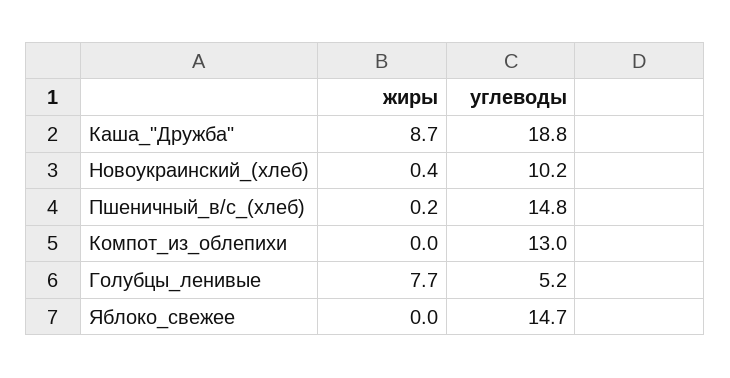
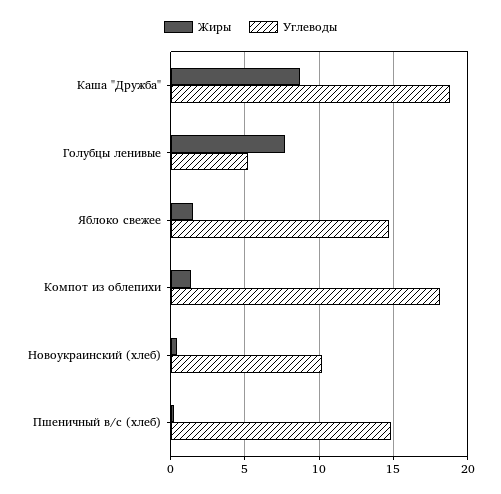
жиры, Компот_из_облепихи: 0 -> 1.5
углеводы, Компот_из_облепихи: 13 -> 18
жиры, Яблоко_свежее: 0 -> 1.5

